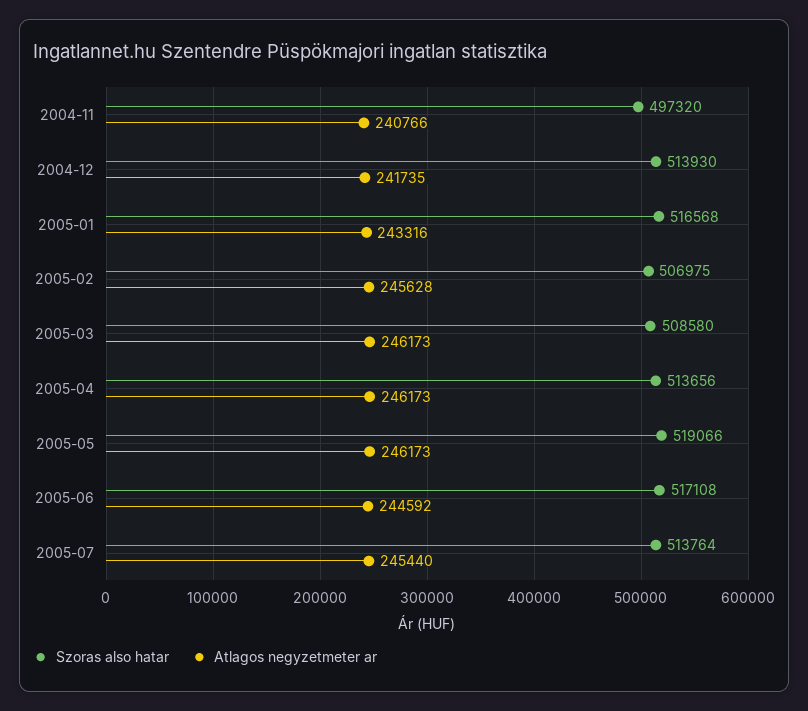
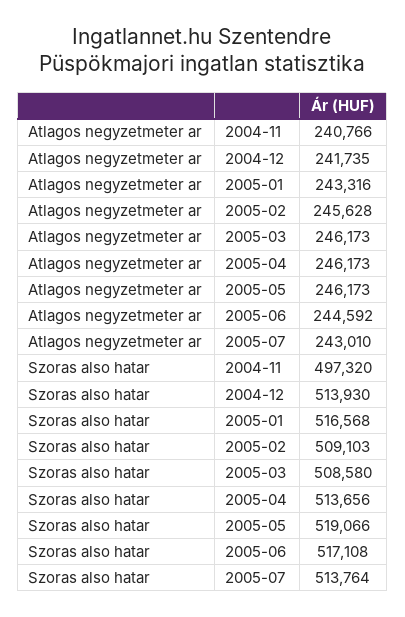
Szoras also hatar, 2005-02: 506975 -> 509103
Atlagos negyzetmeter ar, 2005-07: 245440 -> 243010

